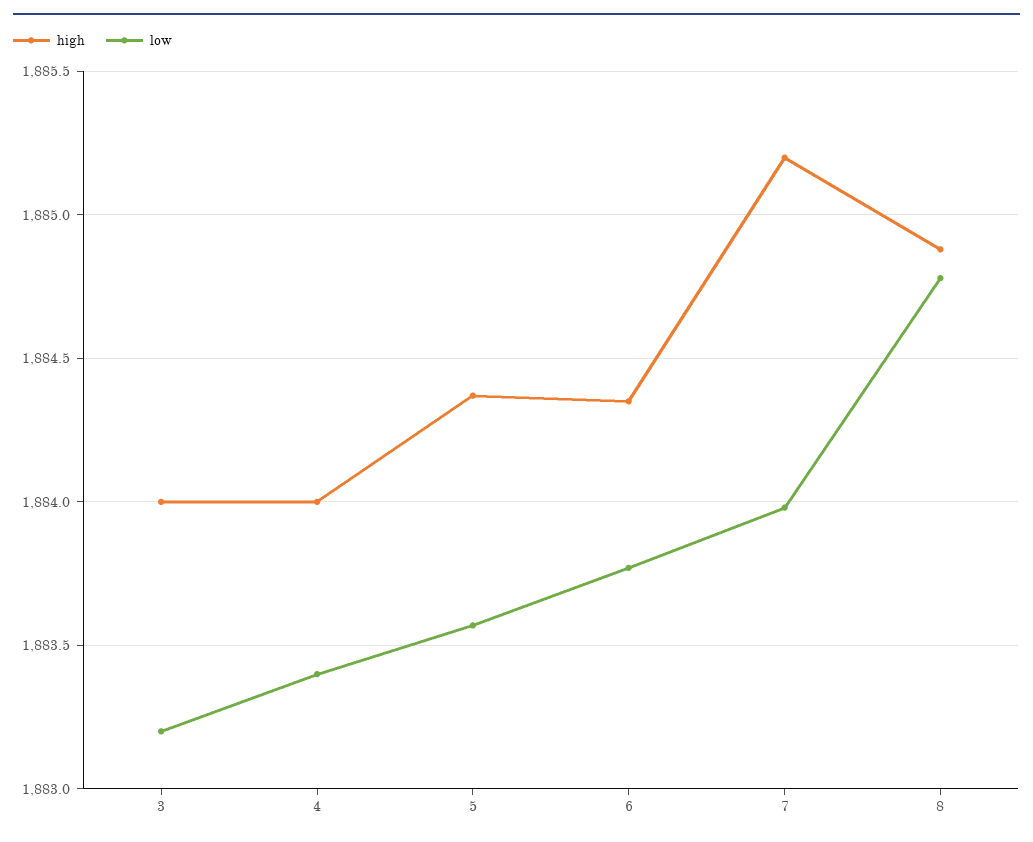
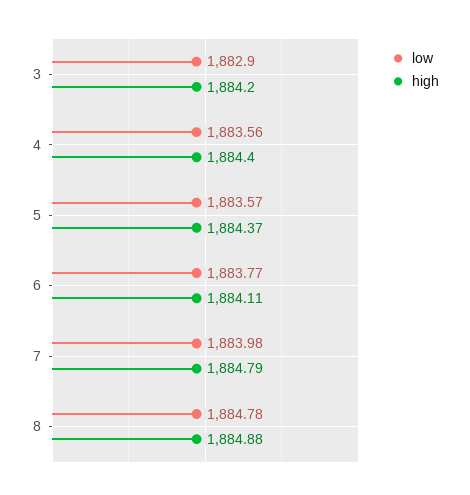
high, 3: 1884 -> 1884.2
low, 3: 1883.2 -> 1882.9
high, 4: 1884 -> 1884.4
low, 4: 1883.4 -> 1883.56
high, 6: 1884.35 -> 1884.11
high, 7: 1885.2 -> 1884.79

